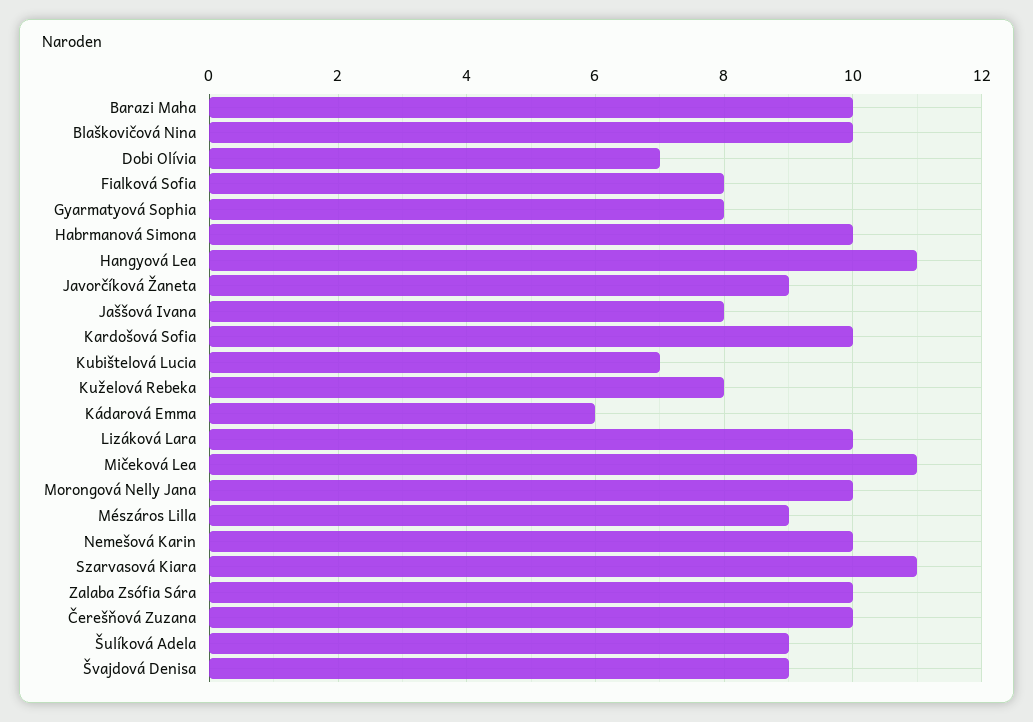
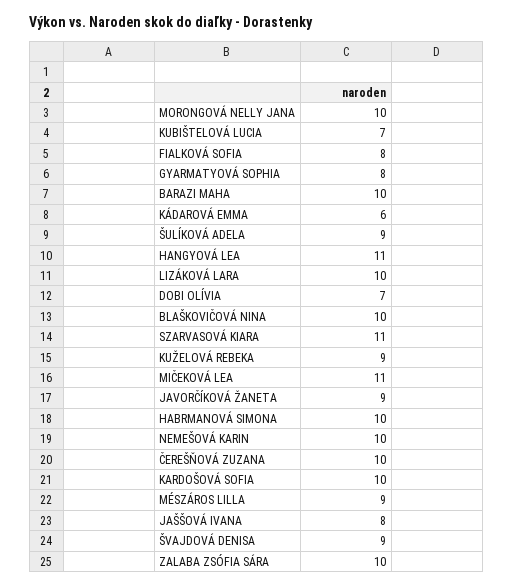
Kuželová Rebeka: 8 -> 9

